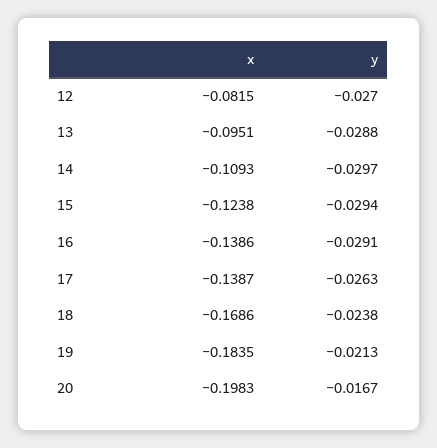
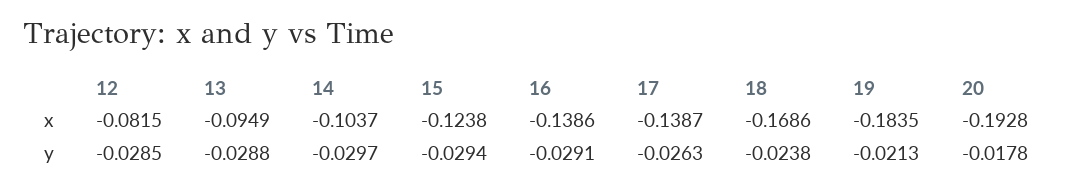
y, 12: -0.027 -> -0.0285
x, 13: -0.0951 -> -0.0949
x, 14: -0.1093 -> -0.1037
x, 20: -0.1983 -> -0.1928
y, 20: -0.0167 -> -0.0178

